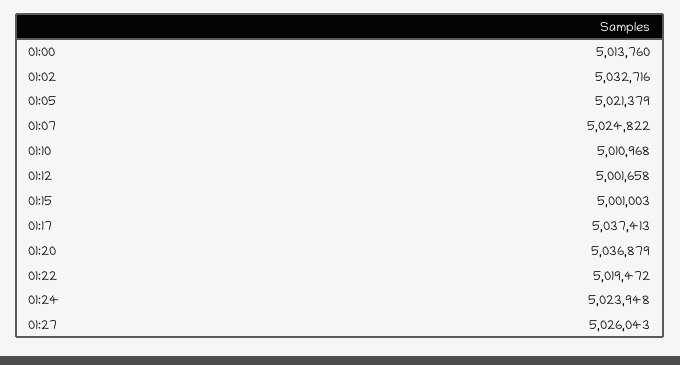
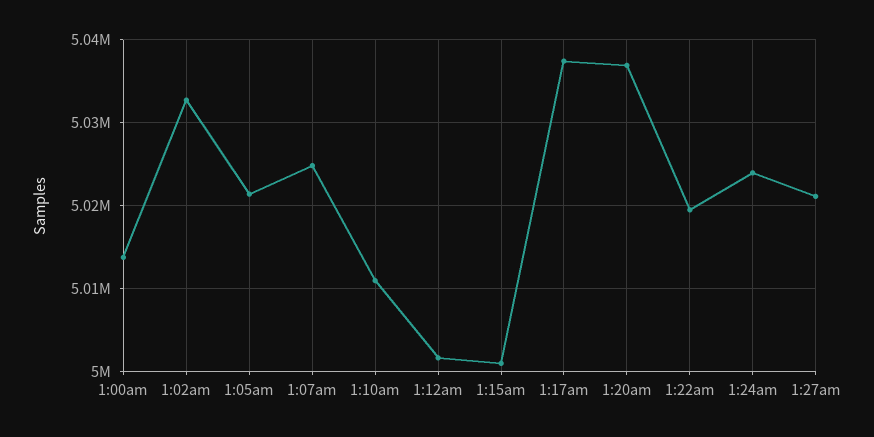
01:27: 5026043 -> 5021000

